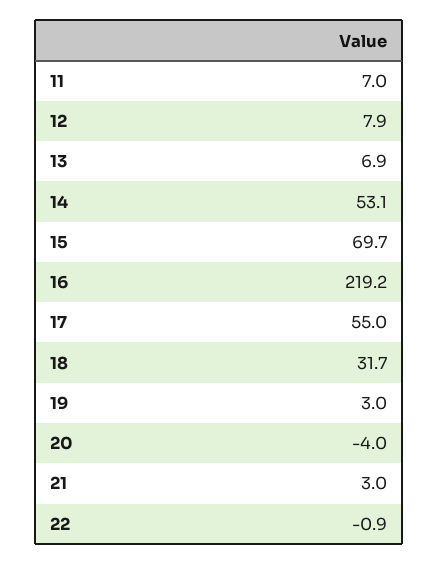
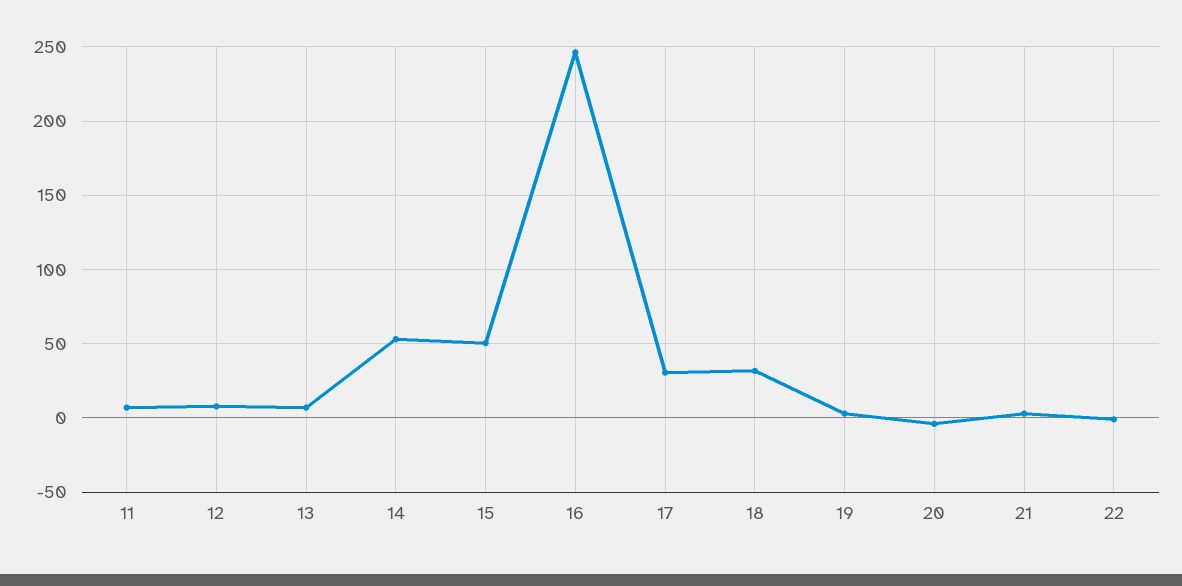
15: 69.7 -> 50
16: 219.2 -> 245
17: 55 -> 30

